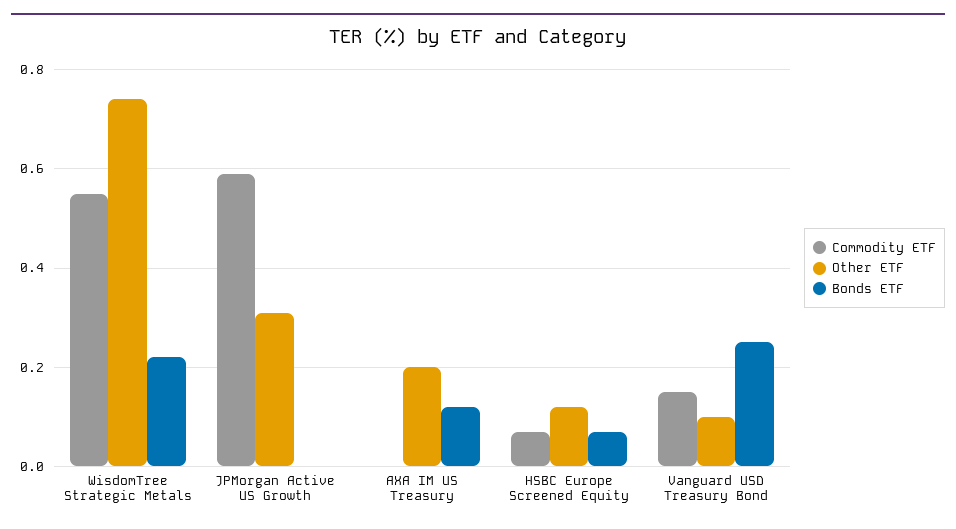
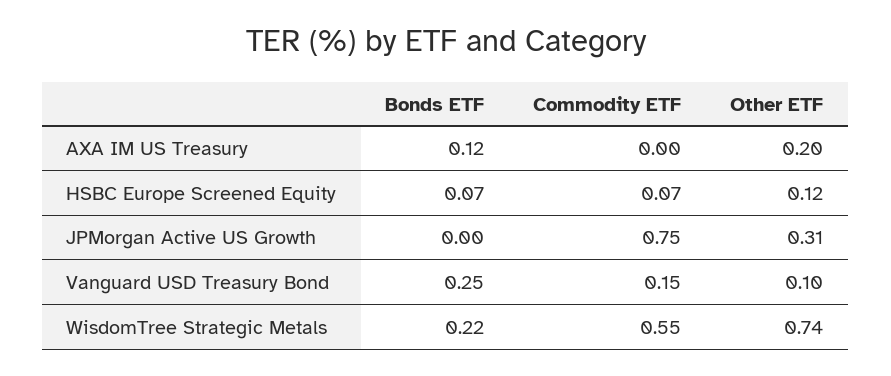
Commodity ETF, JPMorgan Active US Growth: 0.6 -> 0.75

